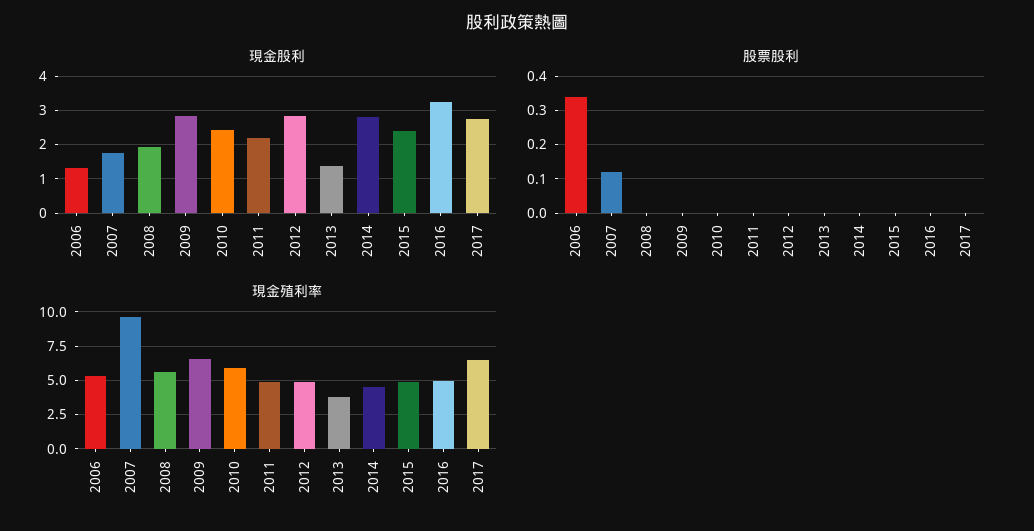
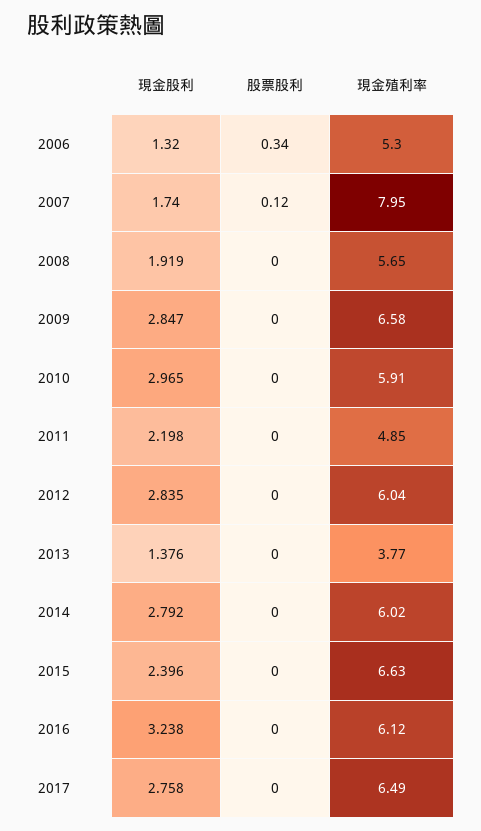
現金股利, 2010: 2.4 -> 2.965
現金殖利率, 2007: 9.5 -> 7.95
現金殖利率, 2012: 5 -> 6.04
現金殖利率, 2014: 4.5 -> 6.02
現金殖利率, 2015: 5 -> 6.63
現金殖利率, 2016: 5 -> 6.12

